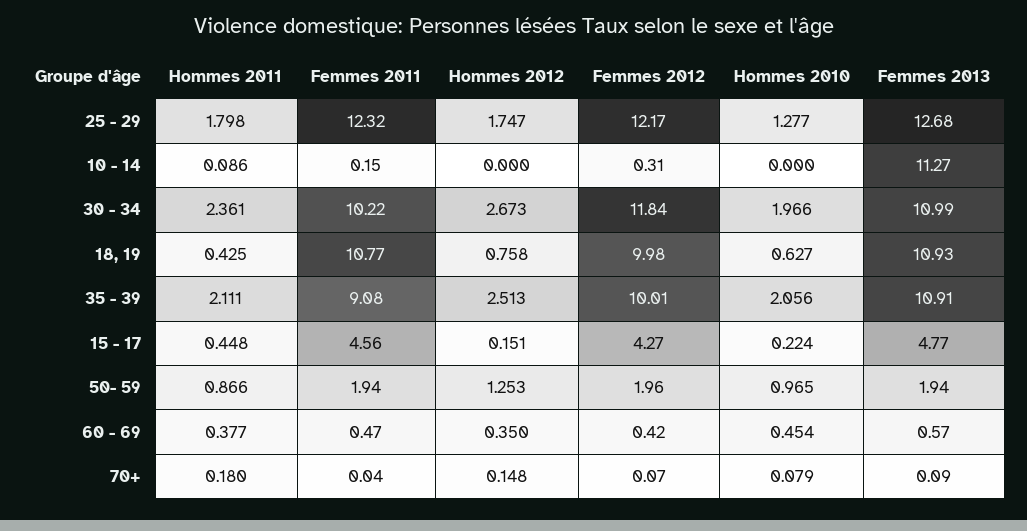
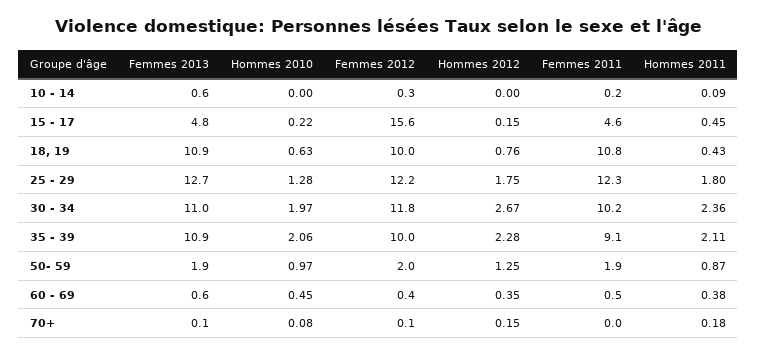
Femmes 2013, 10 - 14: 11.27 -> 0.6
Hommes 2012, 35 - 39: 2.513 -> 2.28
Femmes 2012, 15 - 17: 4.27 -> 15.6

